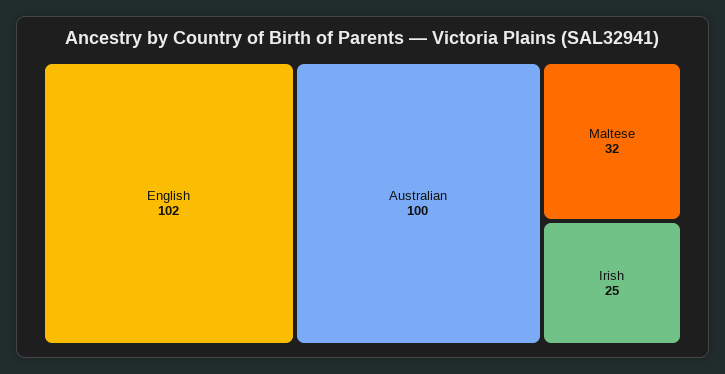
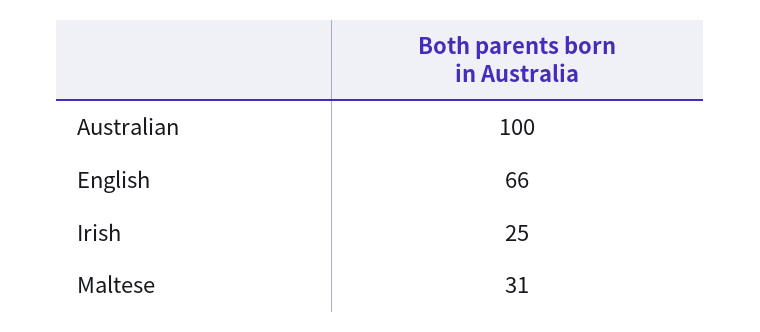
English: 102 -> 66
Maltese: 32 -> 31

